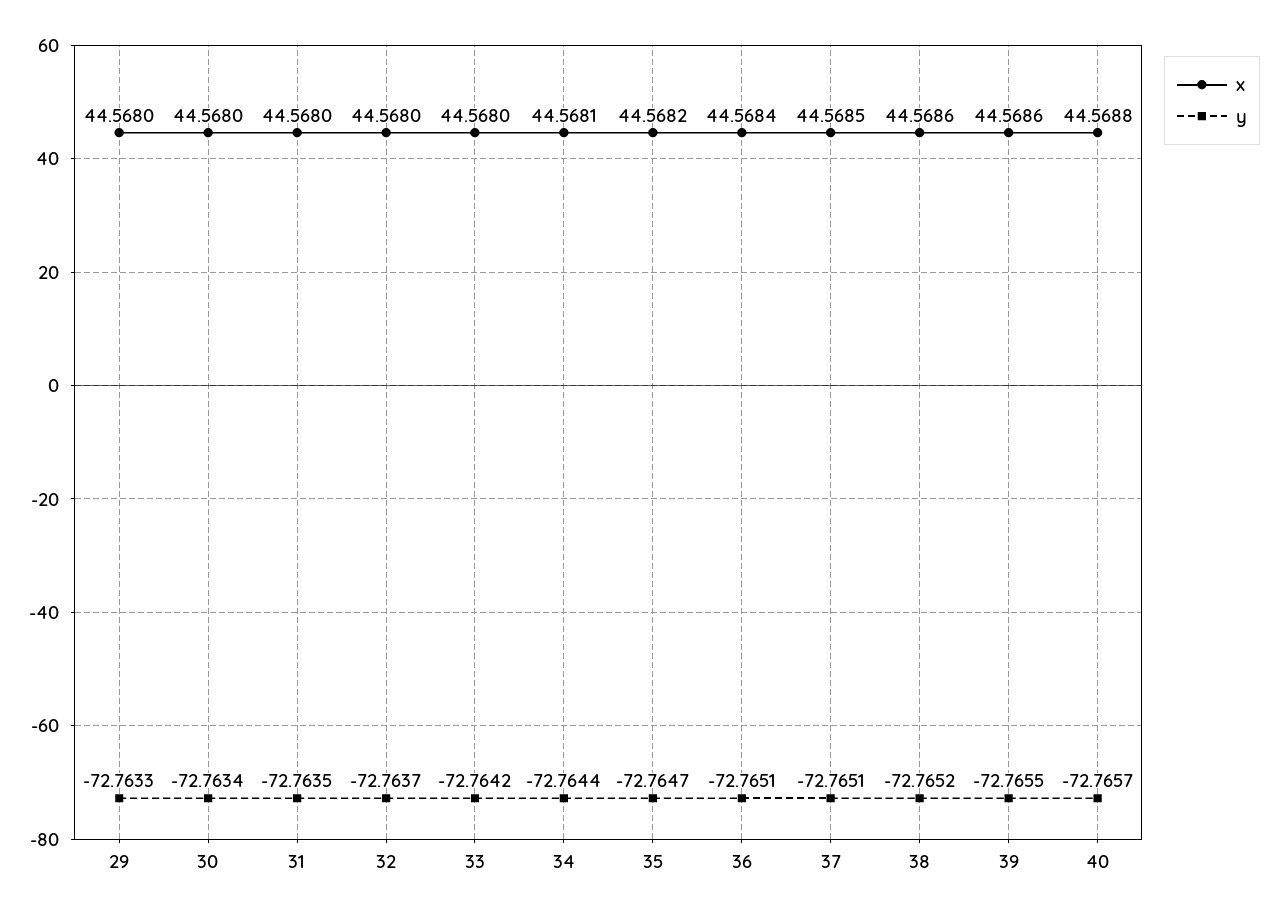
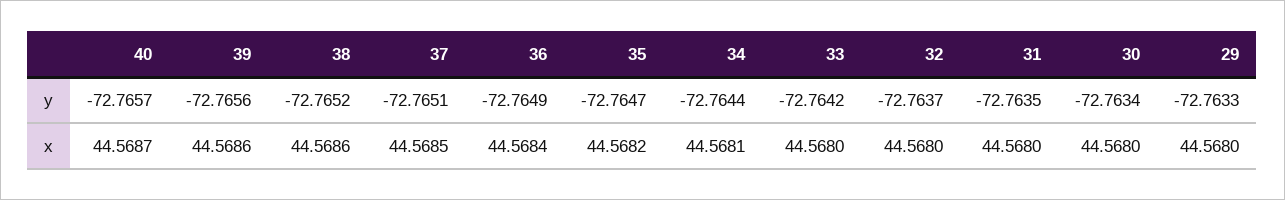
y, 36: -72.7651 -> -72.7649
y, 39: -72.7655 -> -72.7656
x, 40: 44.5688 -> 44.5687

